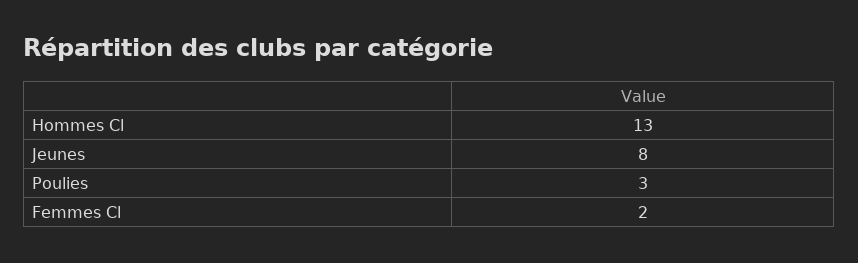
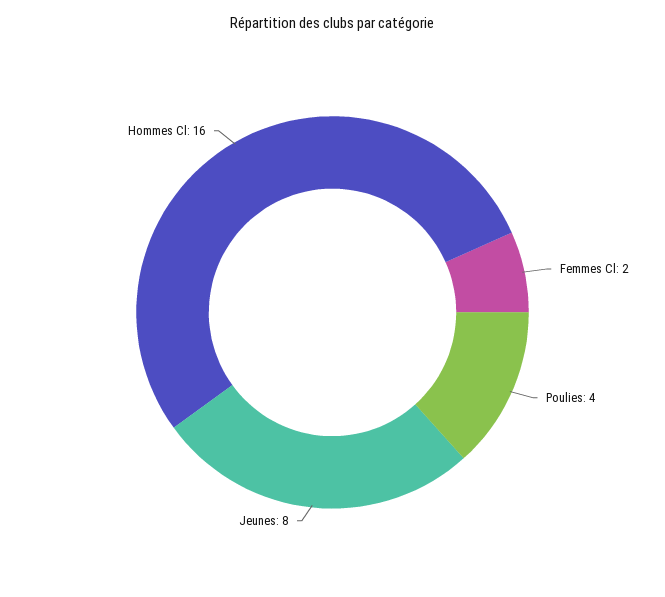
Hommes Cl: 13 -> 16
Poulies: 3 -> 4

